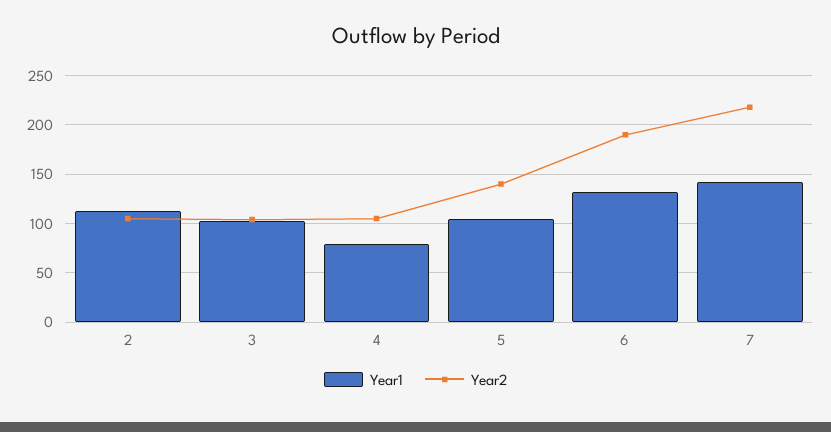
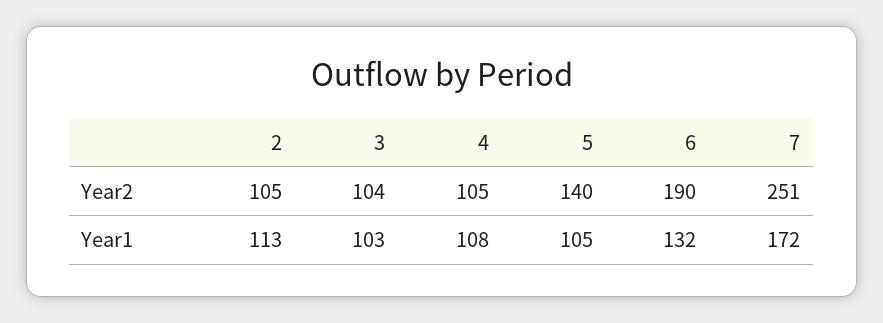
Year1, 4: 80 -> 108
Year1, 7: 140 -> 172
Year2, 7: 220 -> 251

